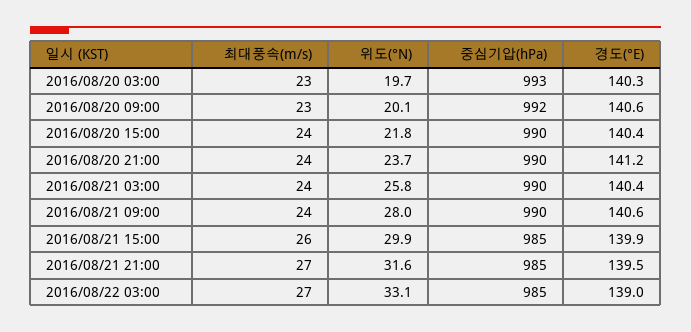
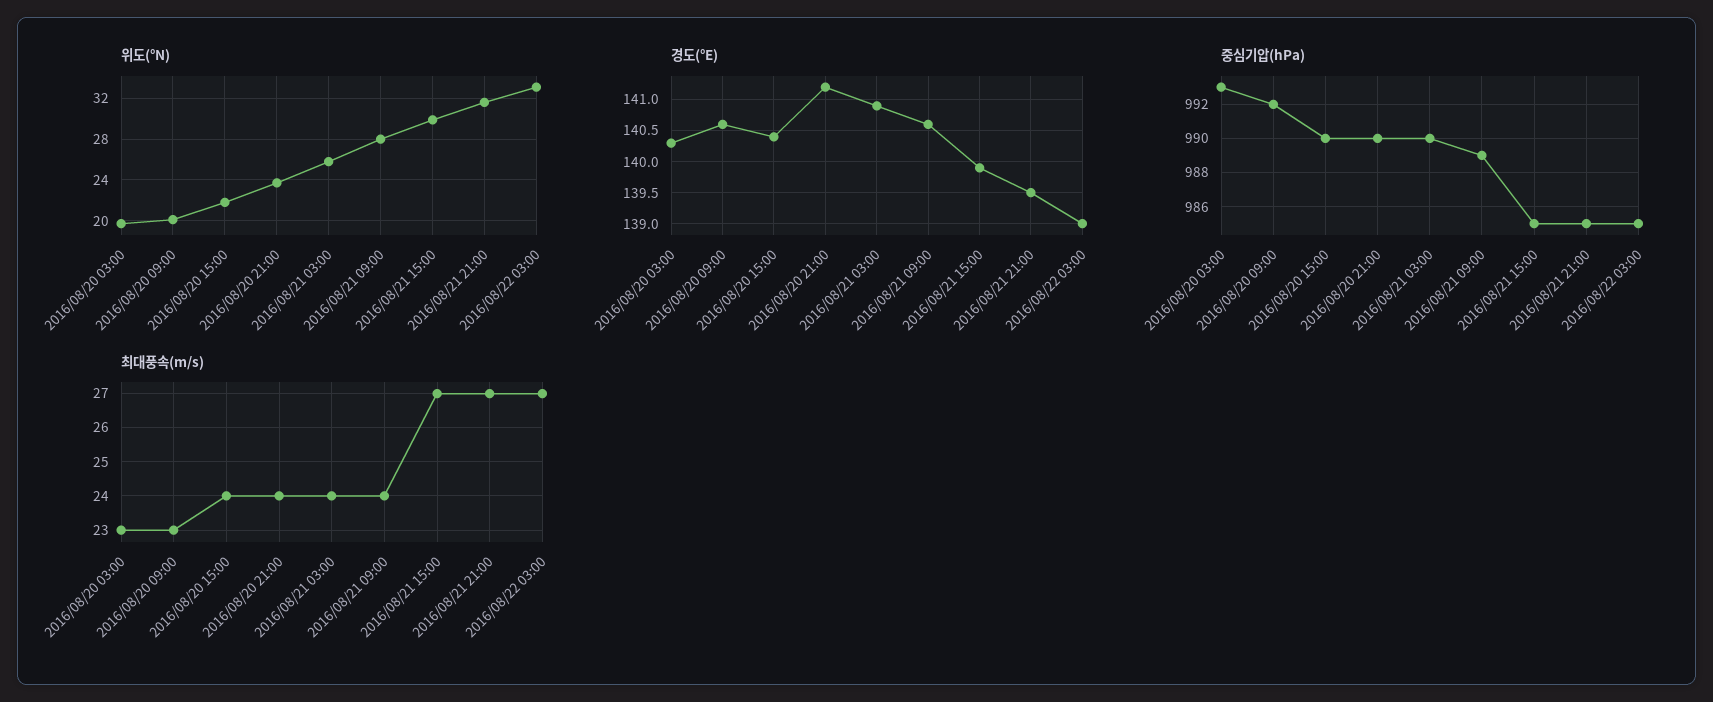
경도(°E), 2016/08/21 03:00: 140.4 -> 140.9
중심기압(hPa), 2016/08/21 09:00: 990 -> 989
최대풍속(m/s), 2016/08/21 15:00: 26 -> 27

